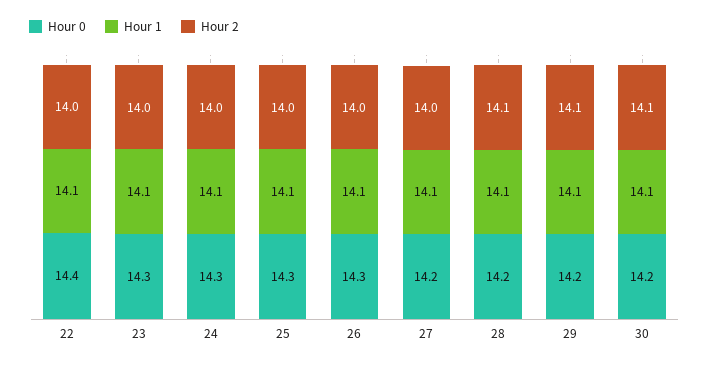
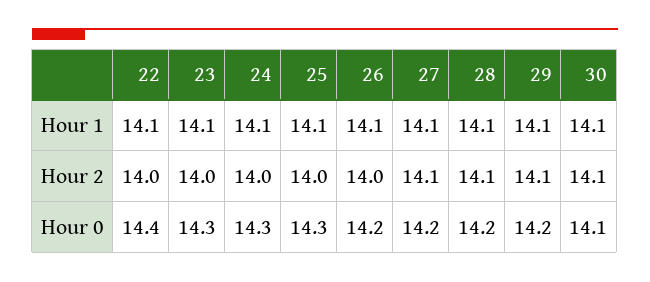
Hour 0, 26: 14.3 -> 14.2
Hour 2, 27: 14 -> 14.1
Hour 0, 30: 14.2 -> 14.1

